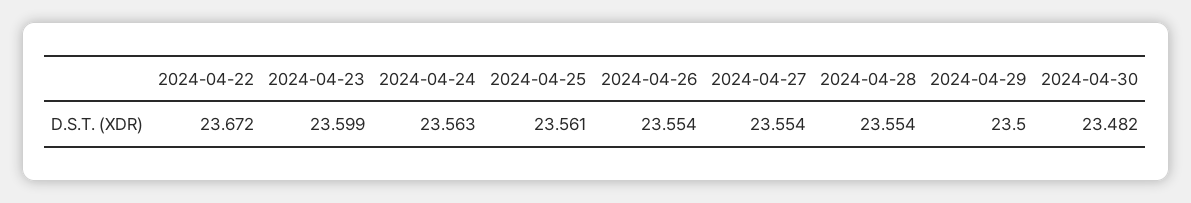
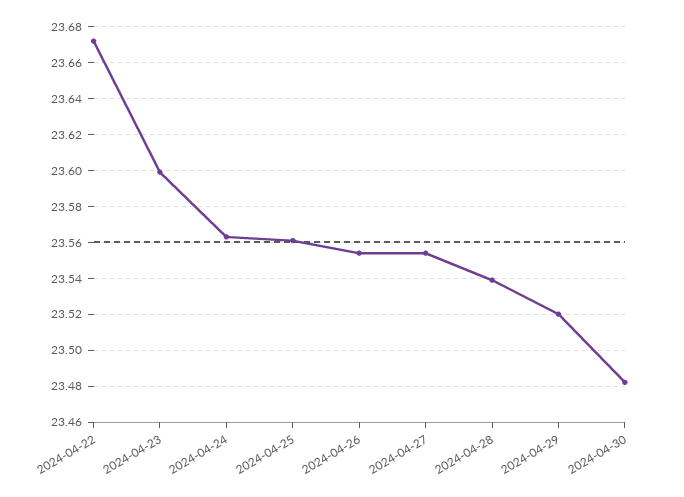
2024-04-28: 23.554 -> 23.54
2024-04-29: 23.5 -> 23.52

